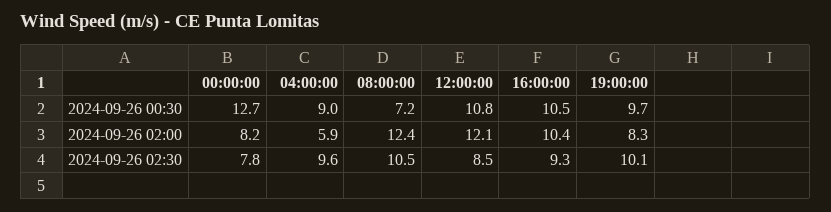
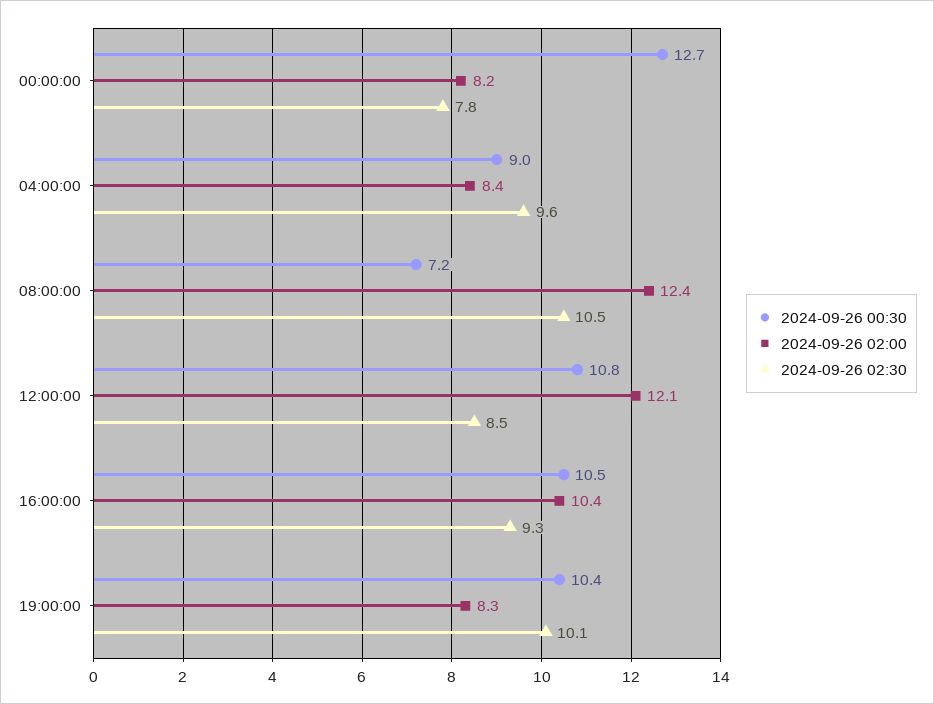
2024-09-26 00:30, 19:00:00: 9.7 -> 10.4
2024-09-26 02:00, 04:00:00: 5.9 -> 8.4

